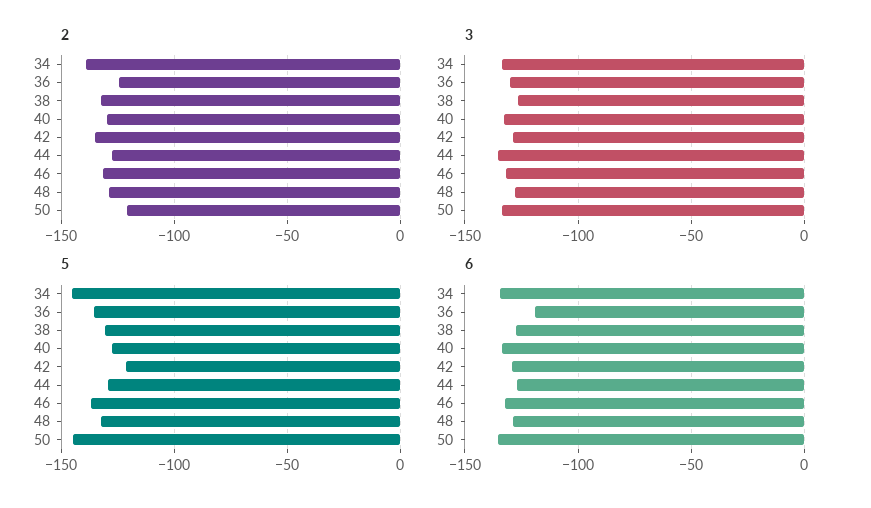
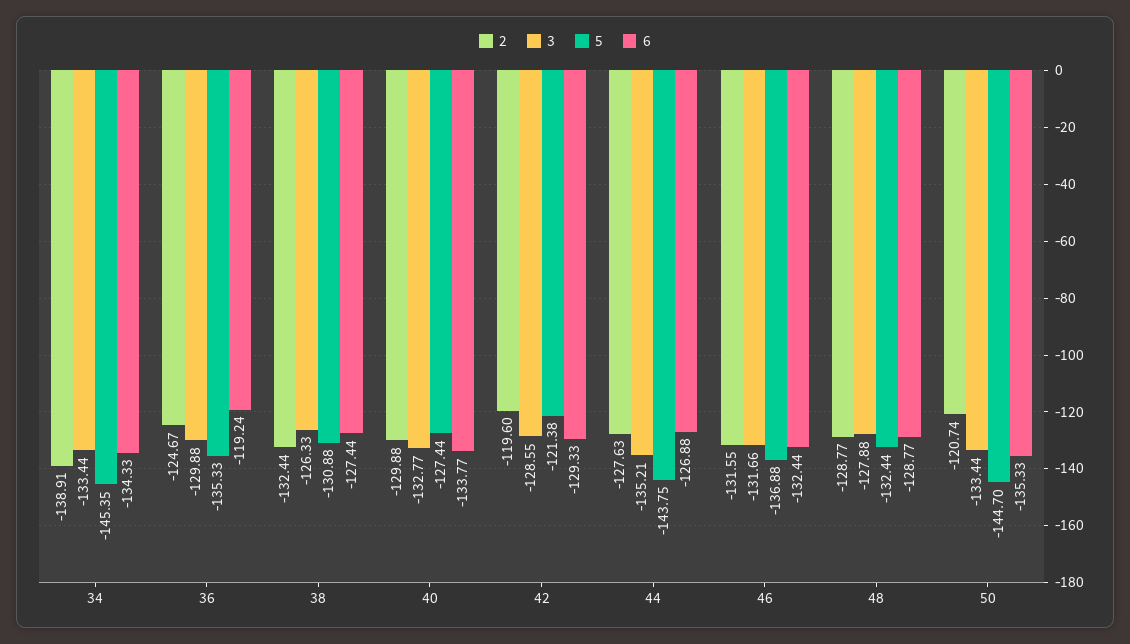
2, 42: -135 -> -119.6
5, 44: -130 -> -143.75

